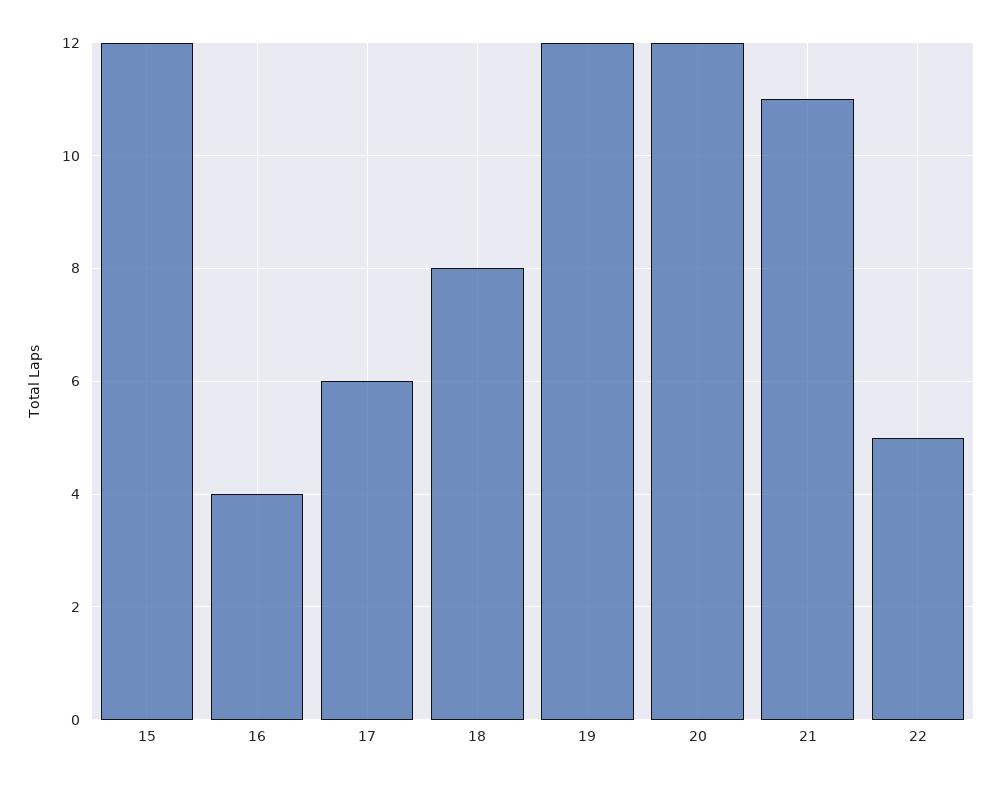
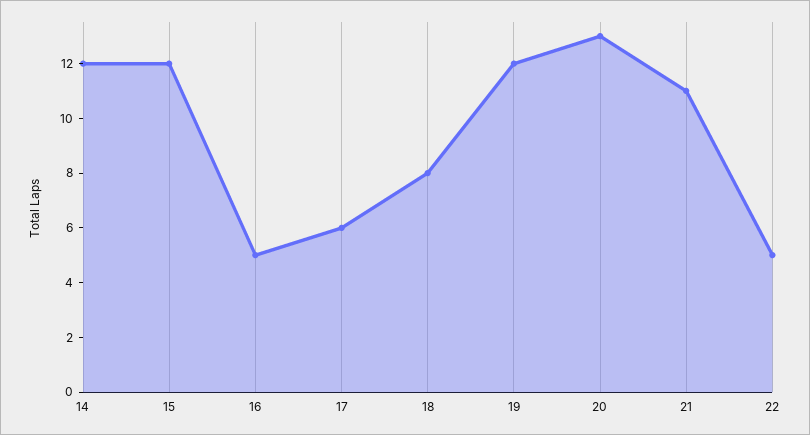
16: 4 -> 5
20: 12 -> 13
14: none -> 12

